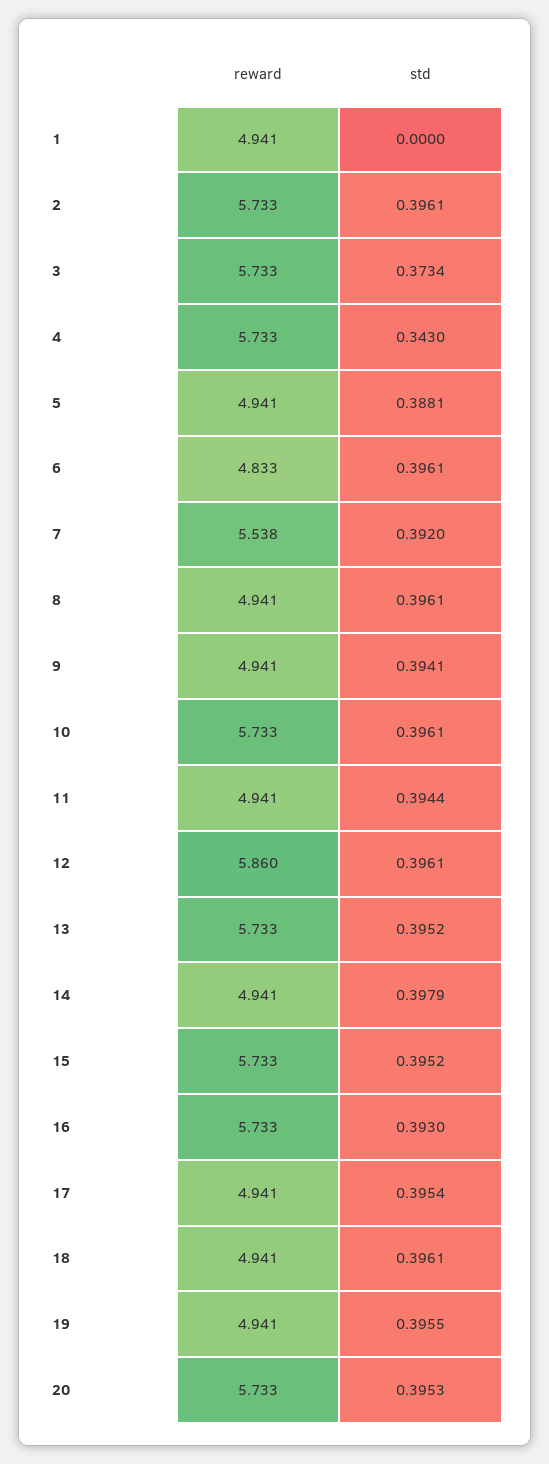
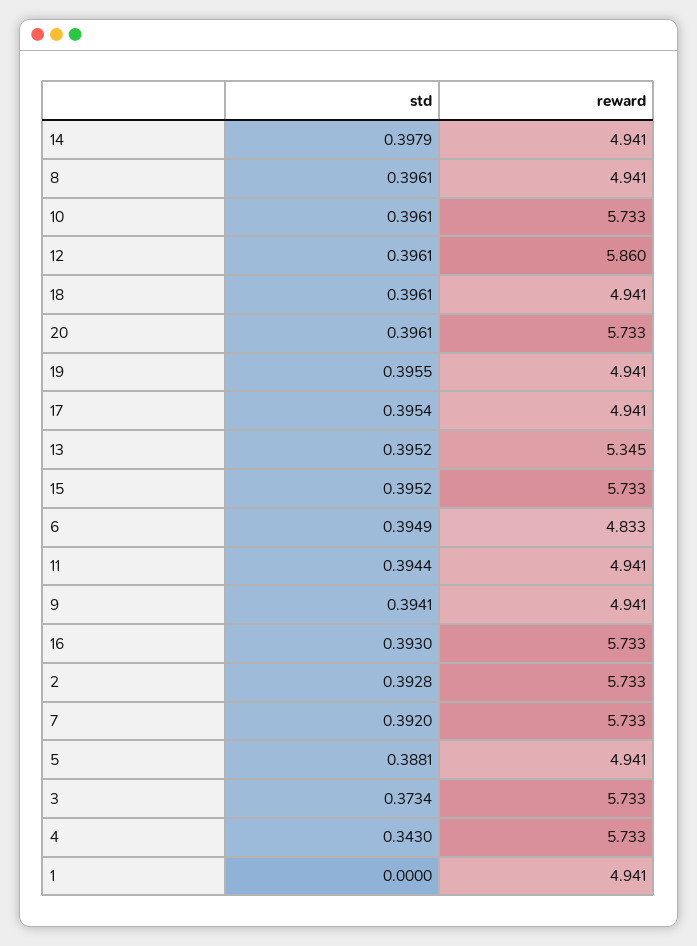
std, 2: 0.3961 -> 0.3928
std, 6: 0.3961 -> 0.3949
reward, 7: 5.538 -> 5.733
reward, 13: 5.733 -> 5.345
std, 20: 0.3953 -> 0.3961

